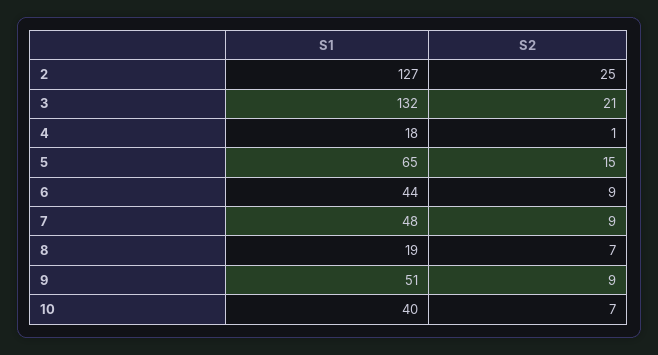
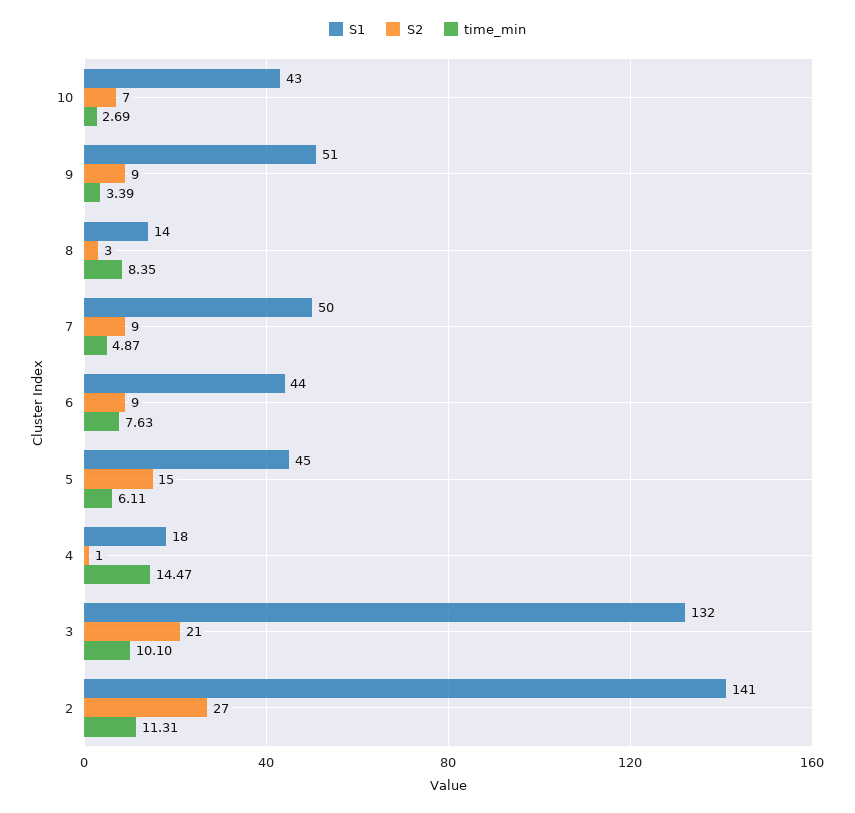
S1, 2: 127 -> 141
S2, 2: 25 -> 27
S1, 5: 65 -> 45
S1, 7: 48 -> 50
S1, 8: 19 -> 14
S2, 8: 7 -> 3
S1, 10: 40 -> 43
time_min, 10: none -> 2.69
time_min, 9: none -> 3.39
time_min, 8: none -> 8.35
time_min, 7: none -> 4.87
time_min, 6: none -> 7.63
time_min, 5: none -> 6.11
time_min, 4: none -> 14.47
time_min, 3: none -> 10.1
time_min, 2: none -> 11.31

